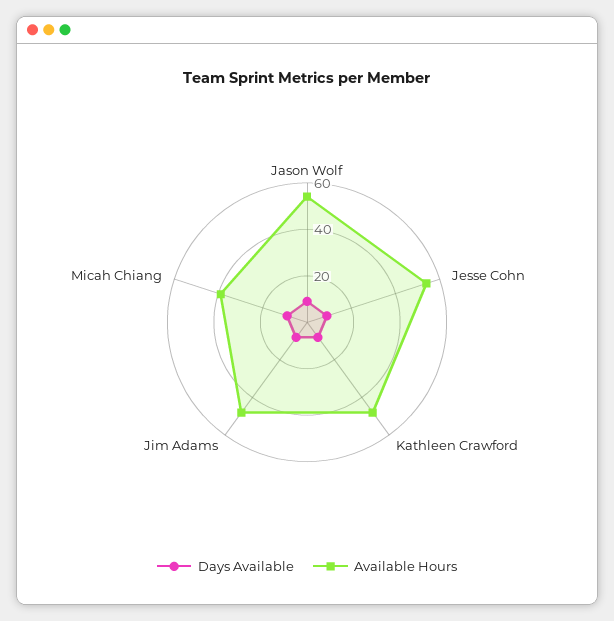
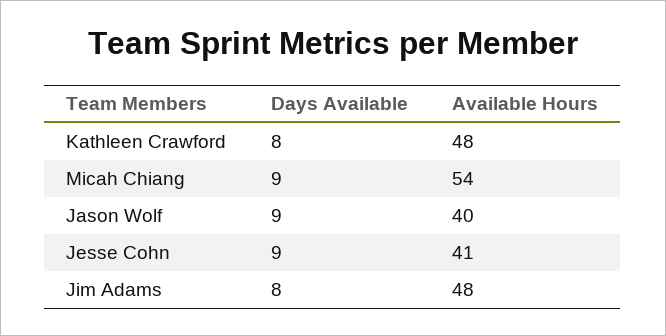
Available Hours, Jason Wolf: 55 -> 40
Available Hours, Jesse Cohn: 55 -> 41
Available Hours, Micah Chiang: 40 -> 54

